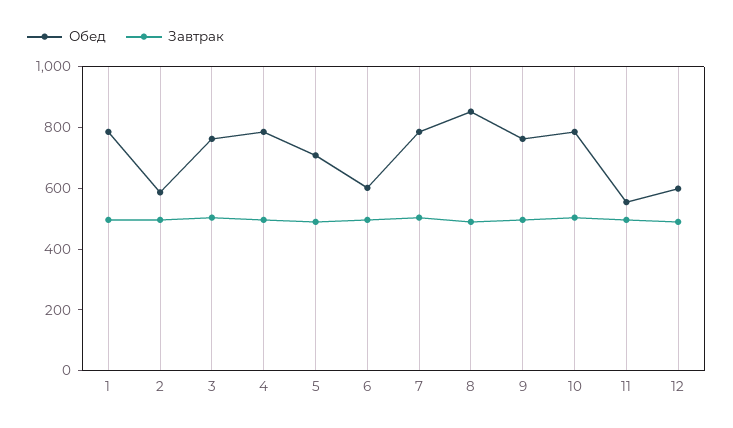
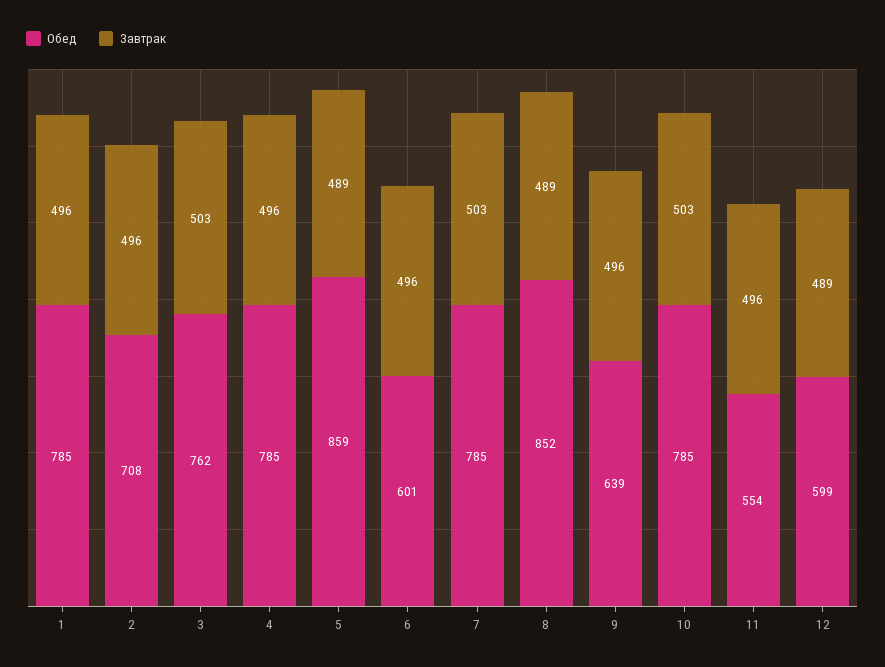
Обед, 2: 600 -> 708
Обед, 5: 700 -> 859
Обед, 9: 750 -> 639

